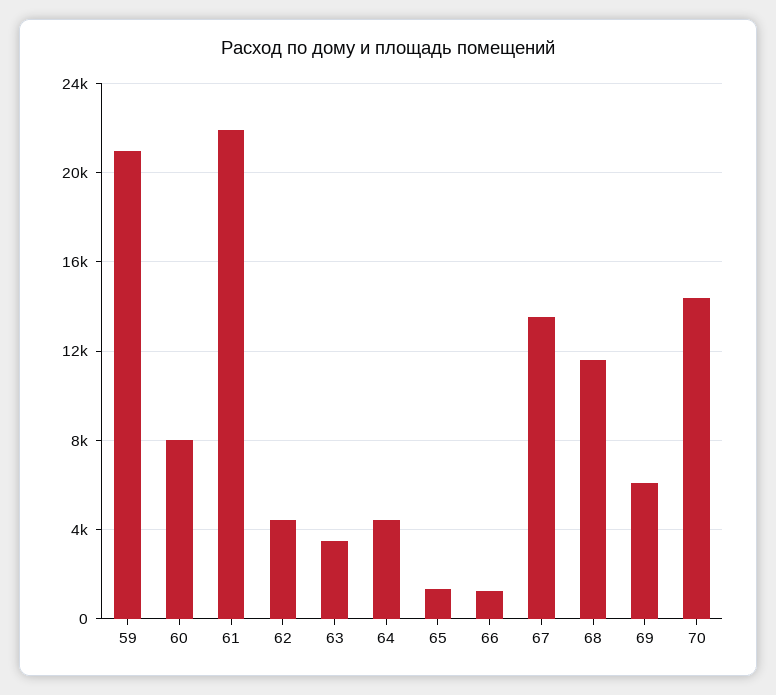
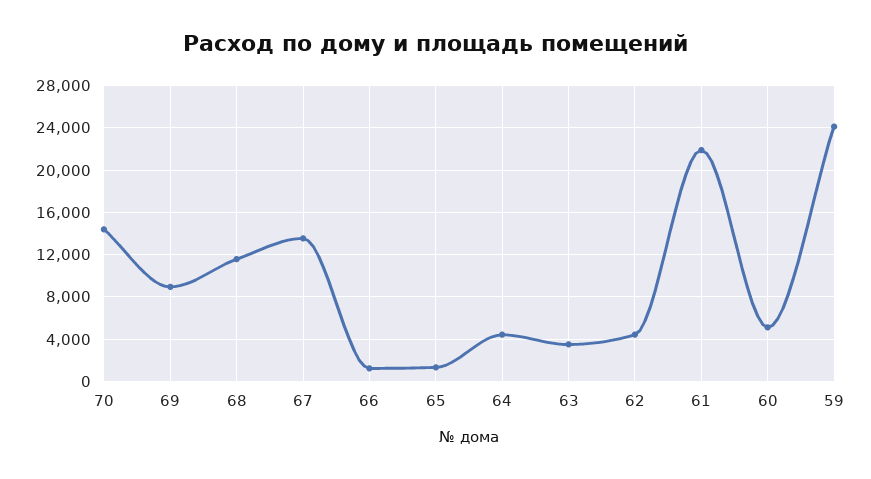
59: 21000 -> 24000
60: 8000 -> 5000
69: 6000 -> 9000

